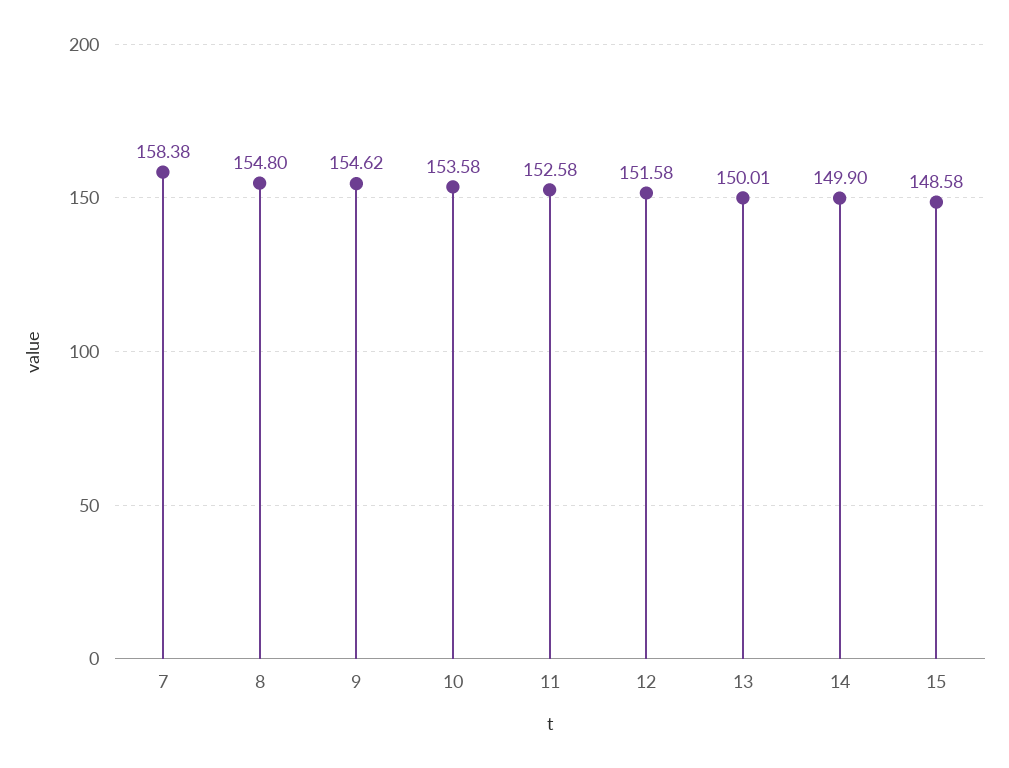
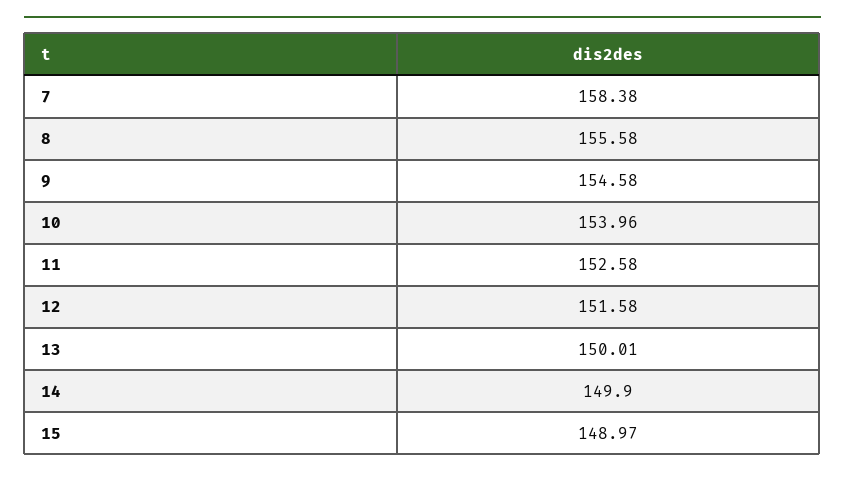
8: 154.8 -> 155.58
9: 154.62 -> 154.58
10: 153.58 -> 153.96
15: 148.58 -> 148.97

